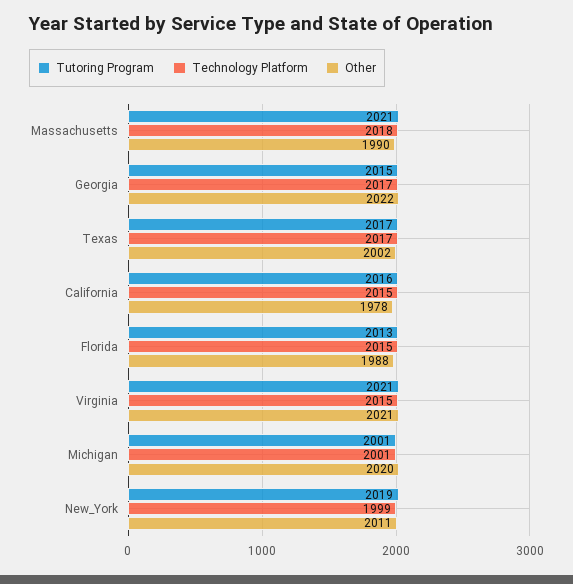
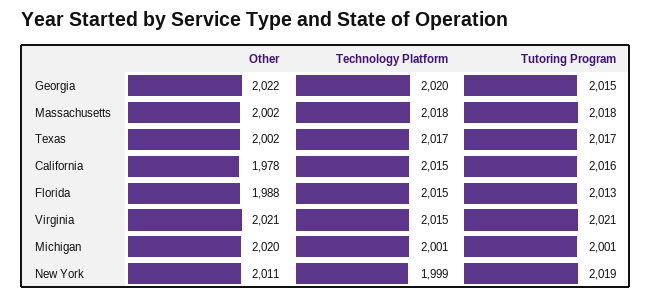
Tutoring Program, Massachusetts: 2021 -> 2018
Other, Massachusetts: 1990 -> 2002
Technology Platform, Georgia: 2017 -> 2020

